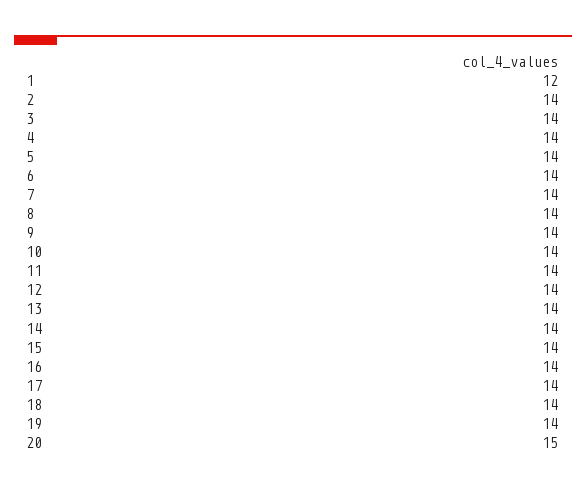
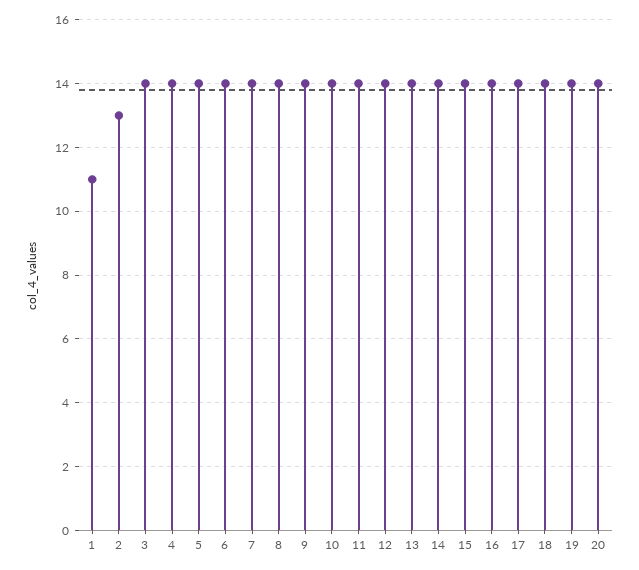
1: 12 -> 11
2: 14 -> 13
20: 15 -> 14

